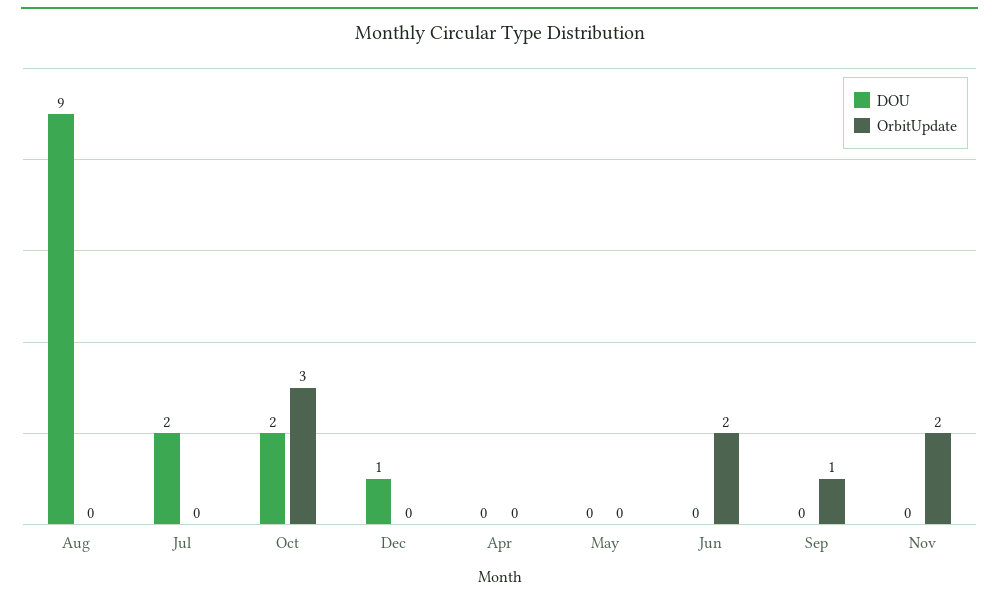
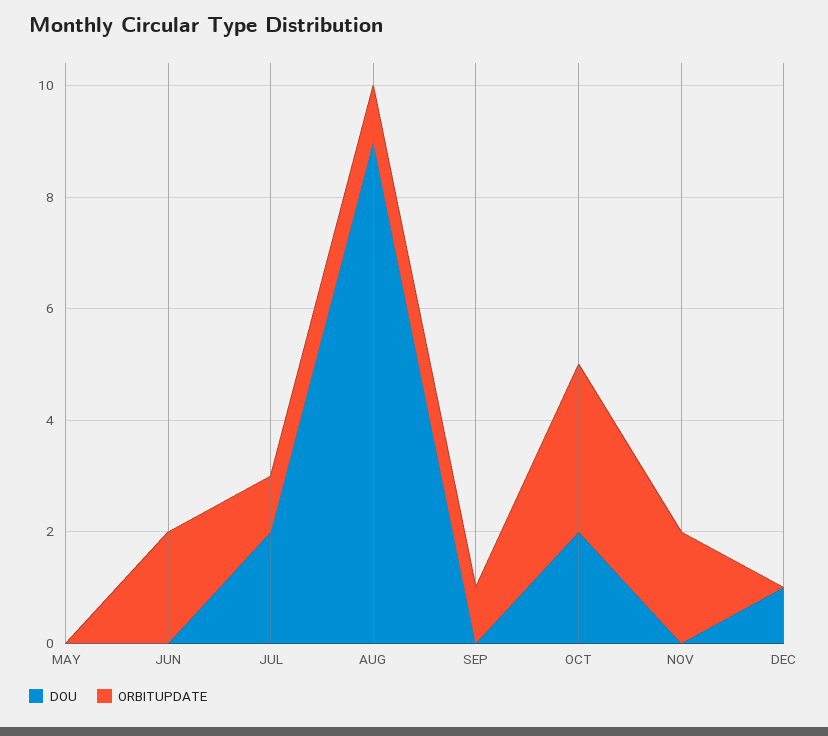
OrbitUpdate, Aug: 0 -> 1
OrbitUpdate, Jul: 0 -> 1
DOU, Apr: 0 -> none
OrbitUpdate, Apr: 0 -> none

